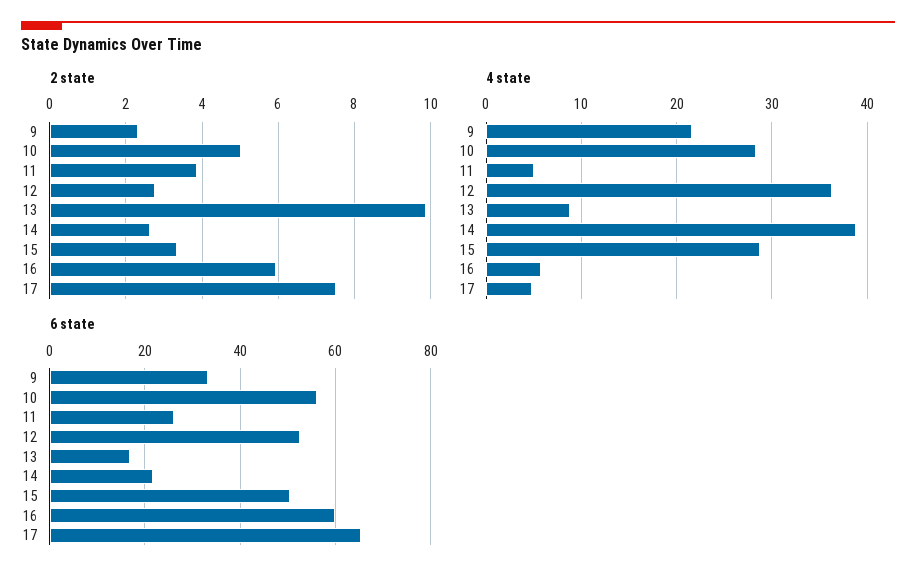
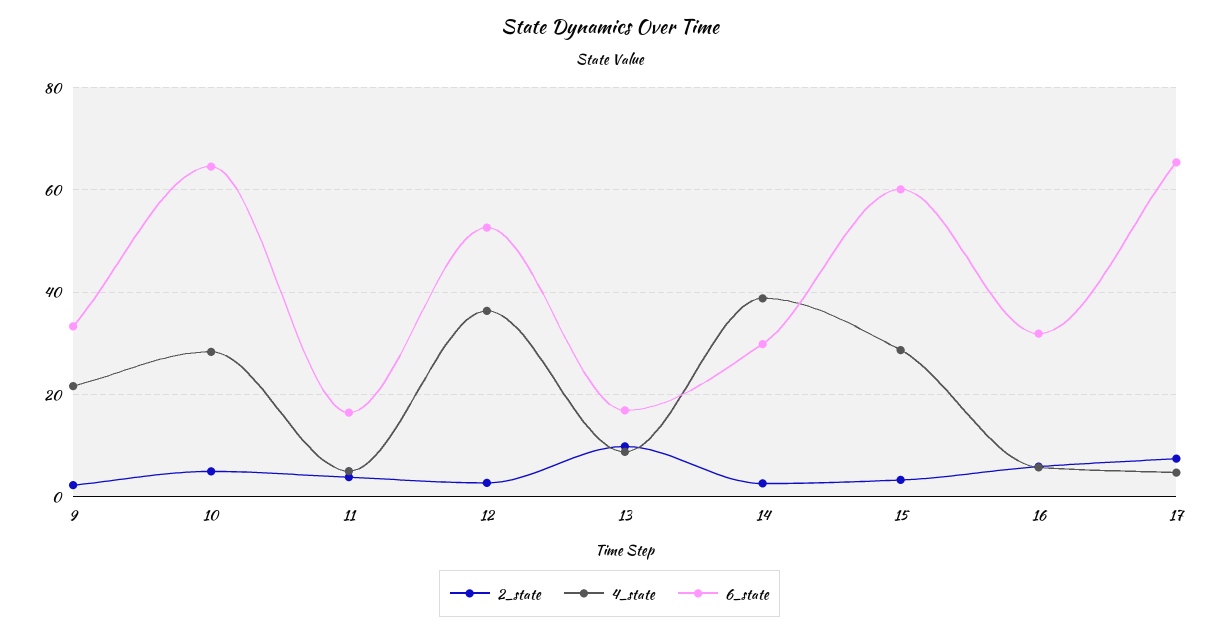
6 state, 10: 56 -> 64
6 state, 11: 26 -> 16
6 state, 14: 22 -> 30
6 state, 15: 50 -> 60
6 state, 16: 60 -> 32

